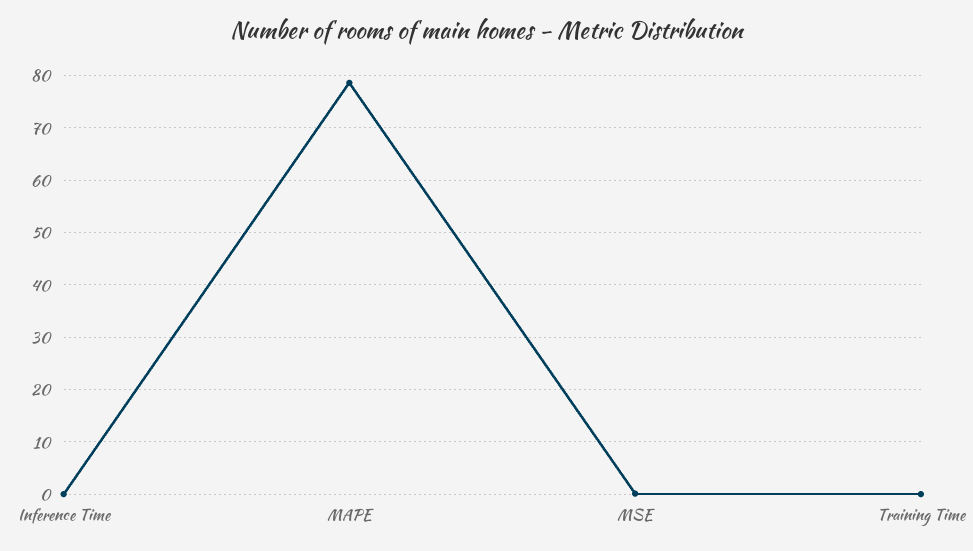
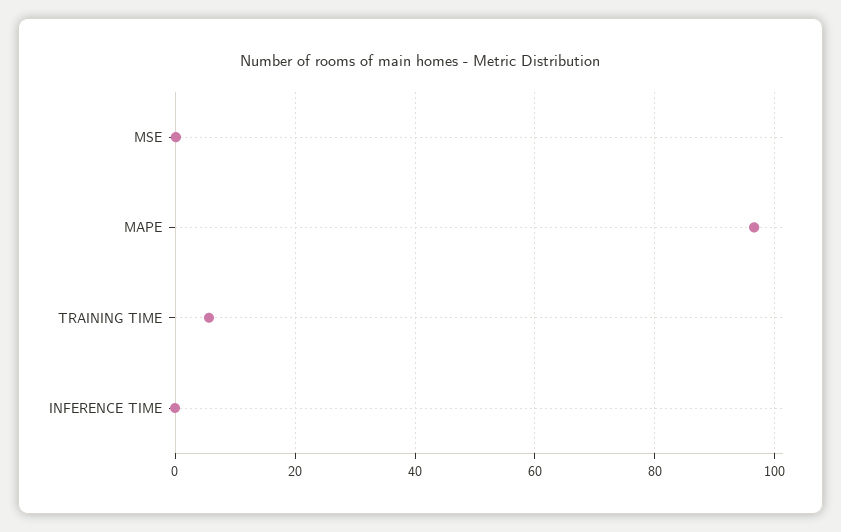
MAPE: 78 -> 96
Training Time: 0 -> 6

